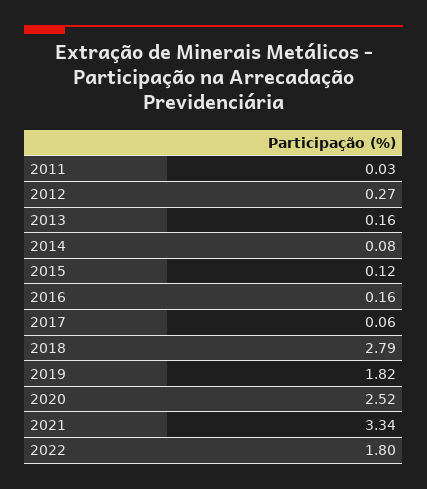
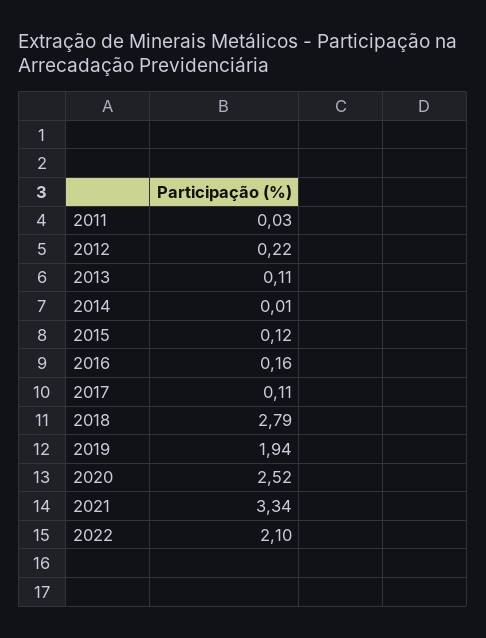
2012: 0.27 -> 0.22
2013: 0.16 -> 0.11
2014: 0.08 -> 0.01
2017: 0.06 -> 0.11
2019: 1.82 -> 1.94
2022: 1.8 -> 2.1

